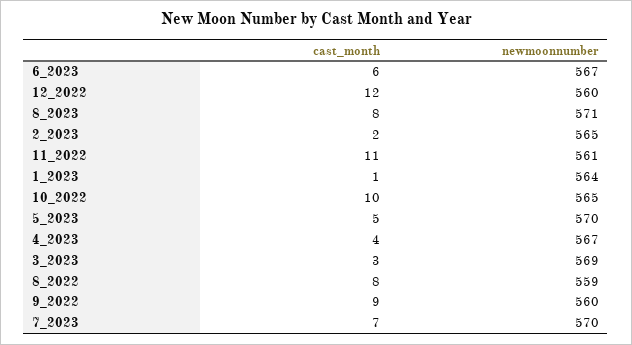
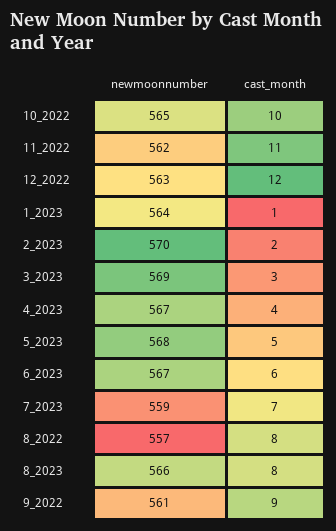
newmoonnumber, 12_2022: 560 -> 563
newmoonnumber, 8_2023: 571 -> 566
newmoonnumber, 2_2023: 565 -> 570
newmoonnumber, 11_2022: 561 -> 562
newmoonnumber, 5_2023: 570 -> 568
newmoonnumber, 8_2022: 559 -> 557
newmoonnumber, 9_2022: 560 -> 561
newmoonnumber, 7_2023: 570 -> 559

